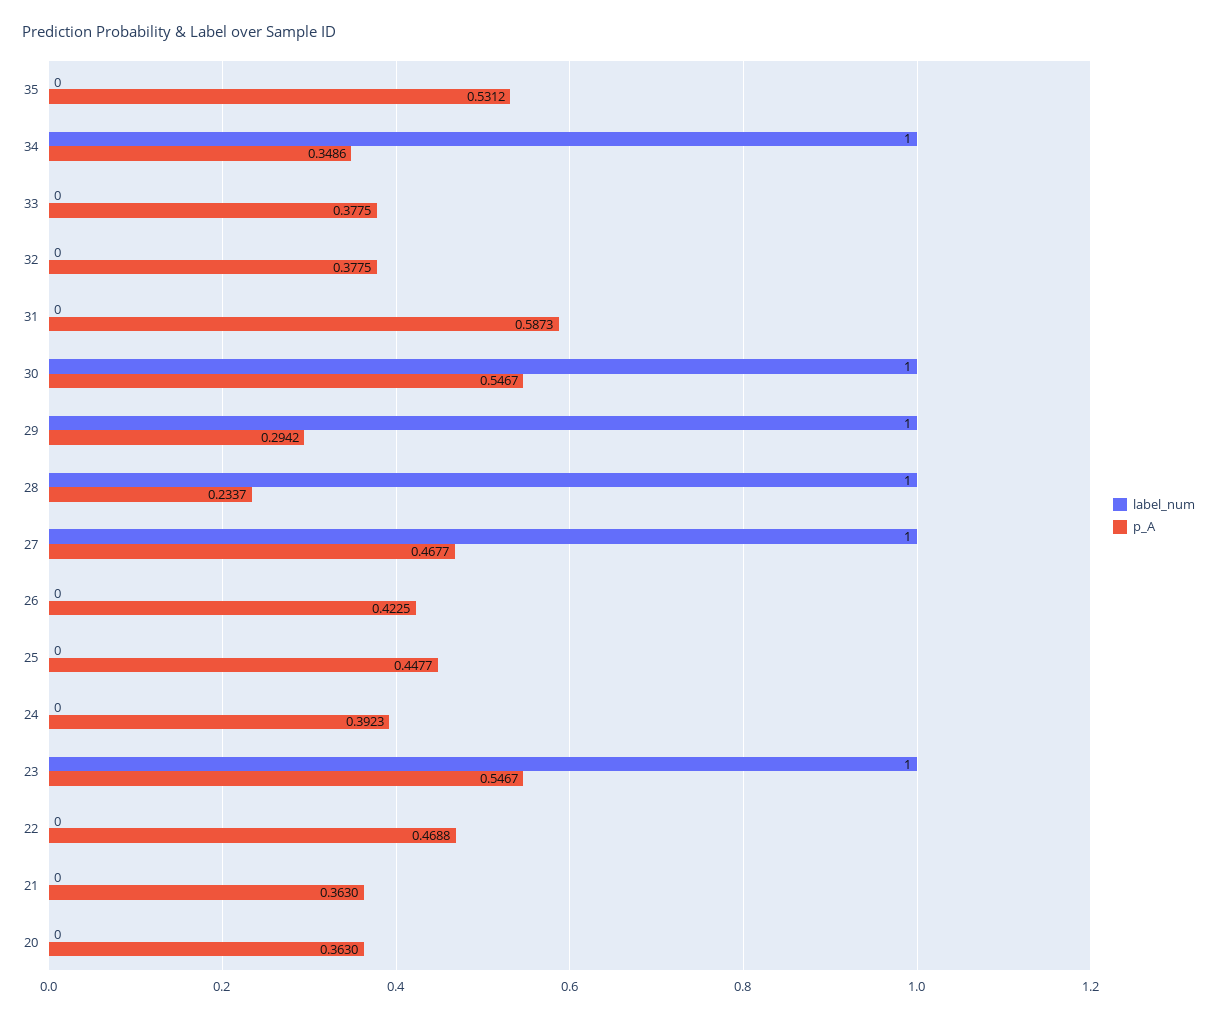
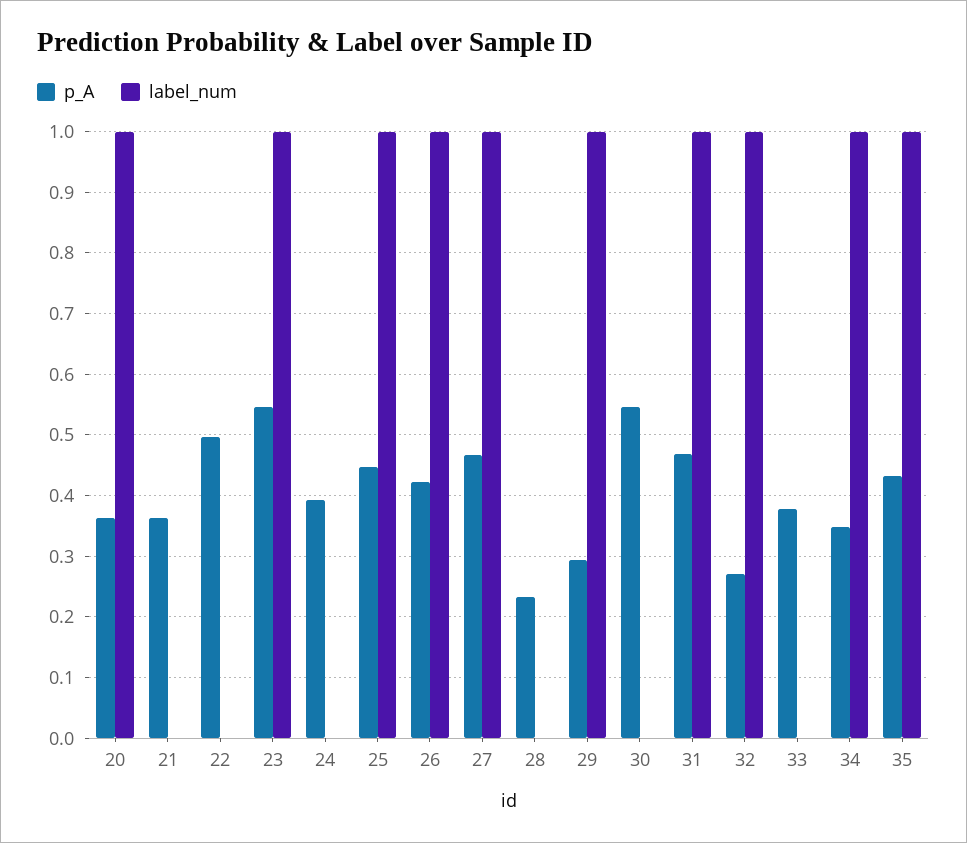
label_num, 35: 0 -> 1
p_A, 35: 0.5312 -> 0.43
label_num, 32: 0 -> 1
p_A, 32: 0.3775 -> 0.27
label_num, 31: 0 -> 1
p_A, 31: 0.5873 -> 0.47
label_num, 30: 1 -> 0
label_num, 28: 1 -> 0
label_num, 26: 0 -> 1
label_num, 25: 0 -> 1
p_A, 22: 0.4688 -> 0.5
label_num, 20: 0 -> 1

